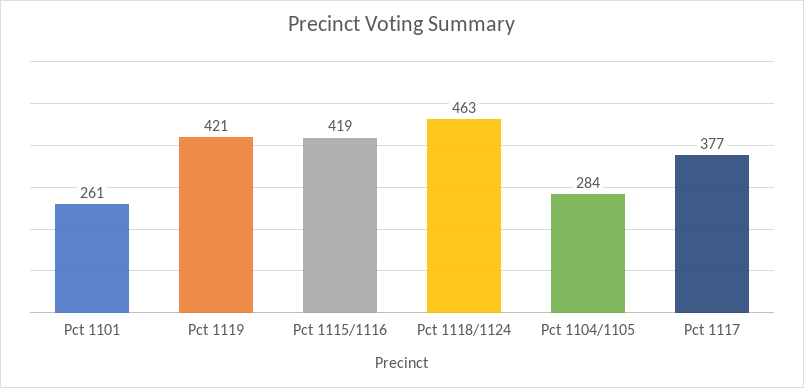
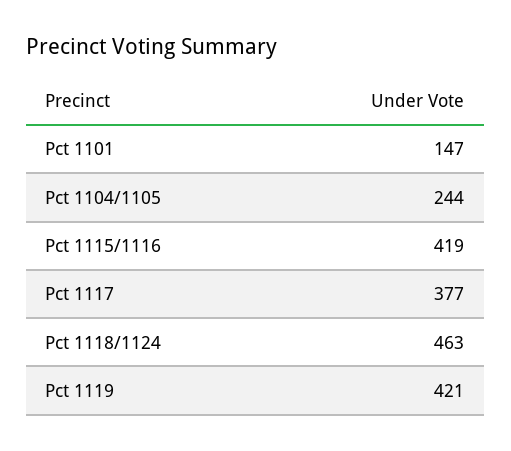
Pct 1101: 261 -> 147
Pct 1104/1105: 284 -> 244

